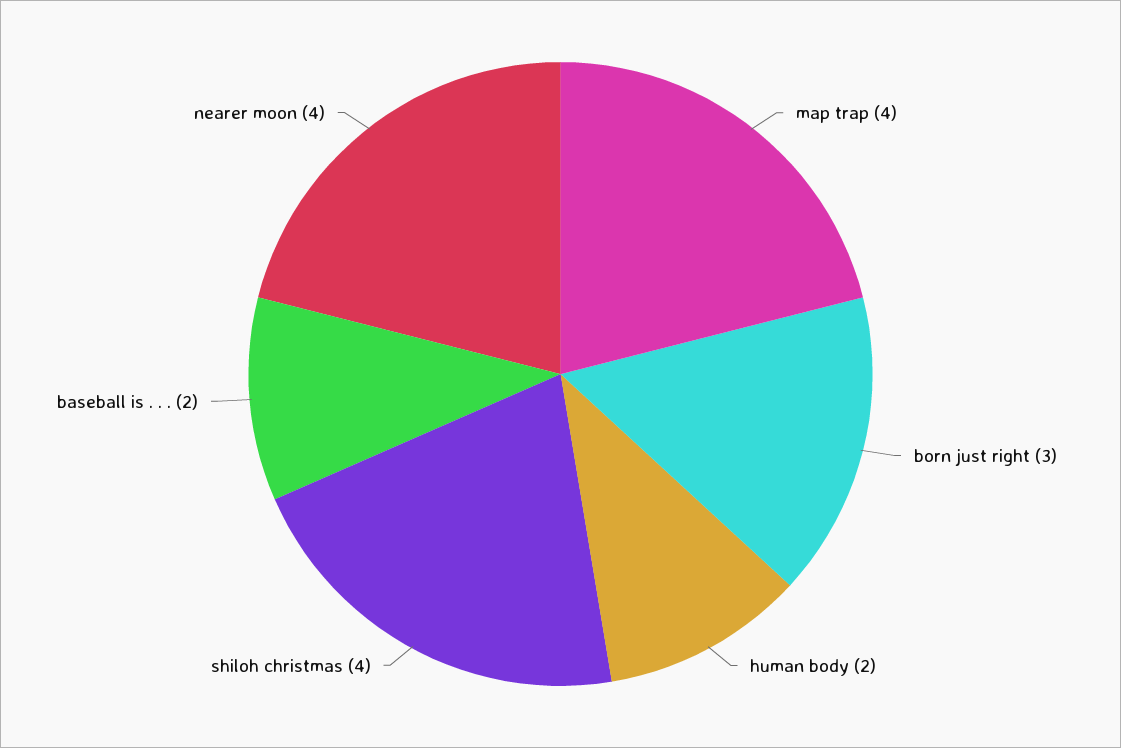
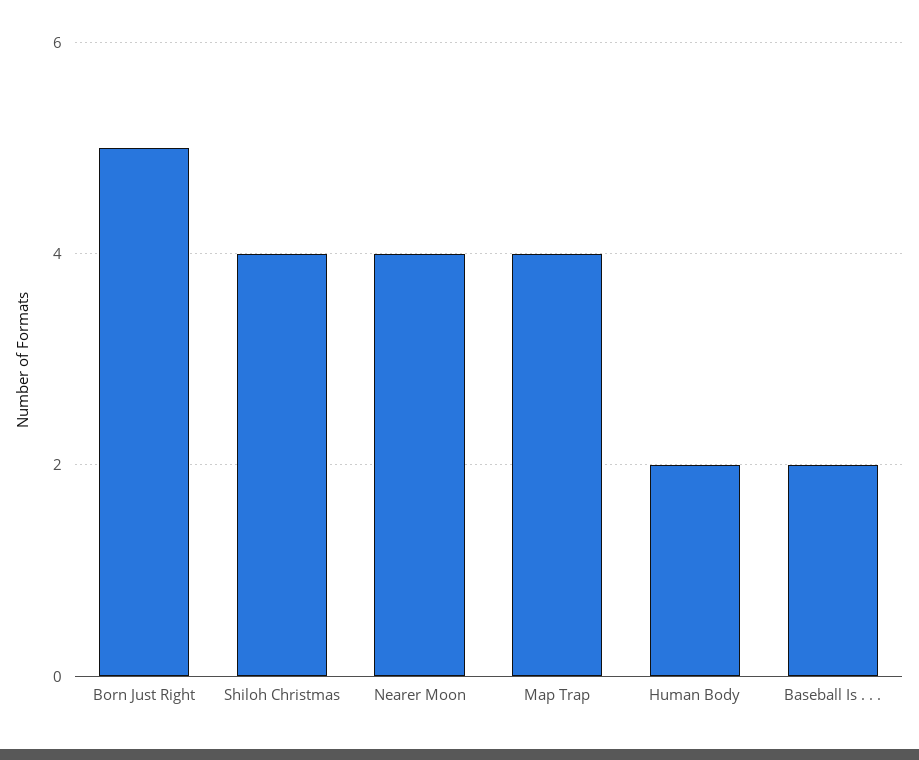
born just right: 3 -> 5

